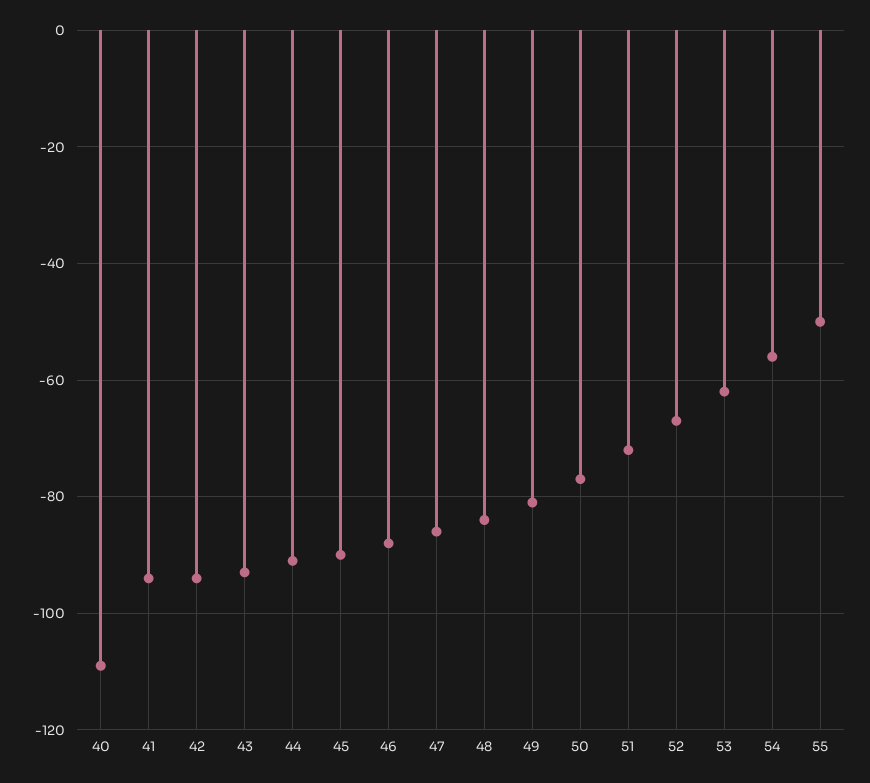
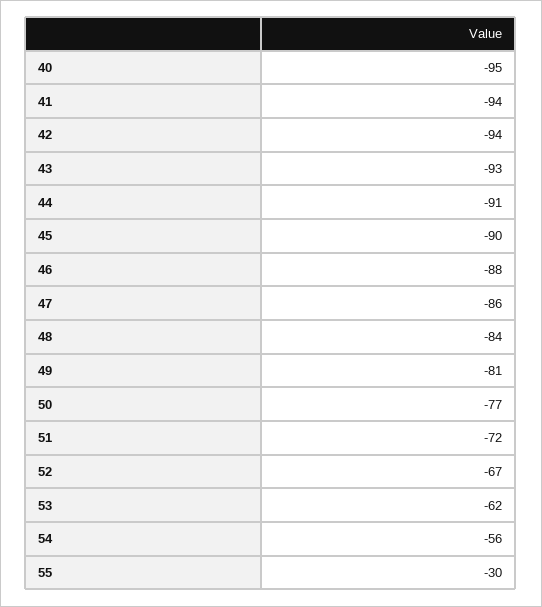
40: -110 -> -95
55: -50 -> -30

